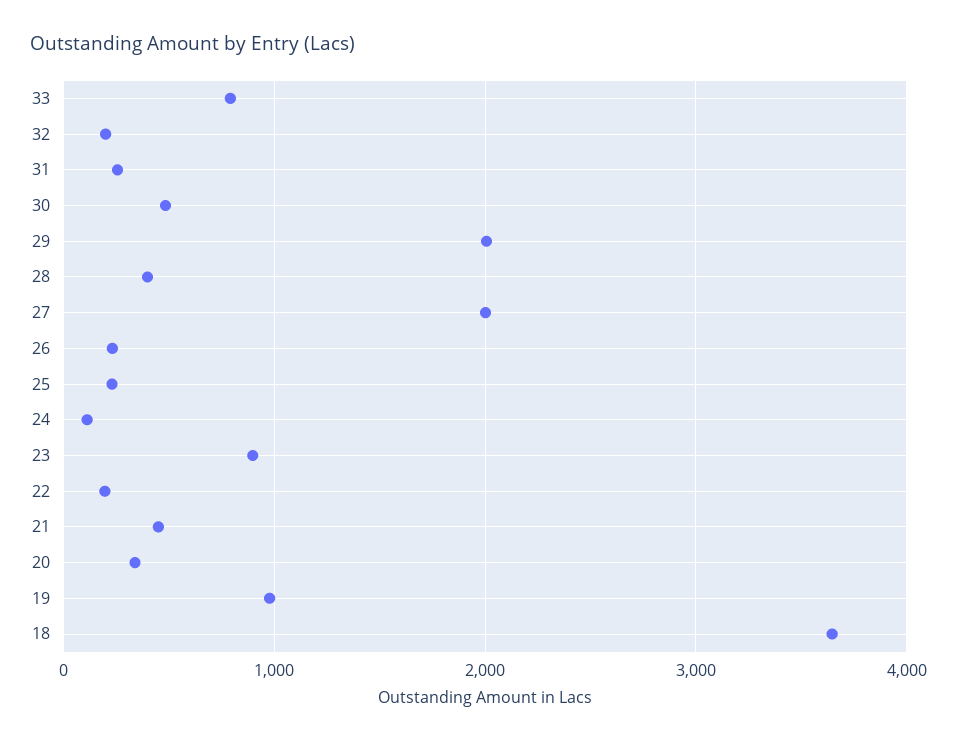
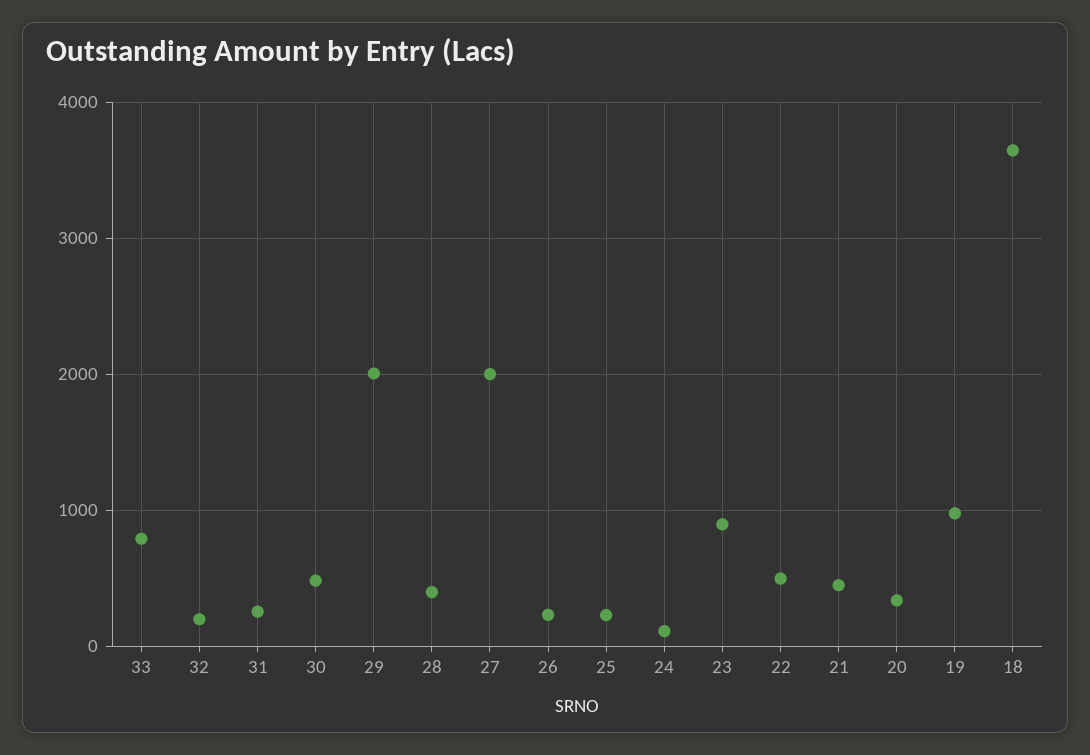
22: 200 -> 500

